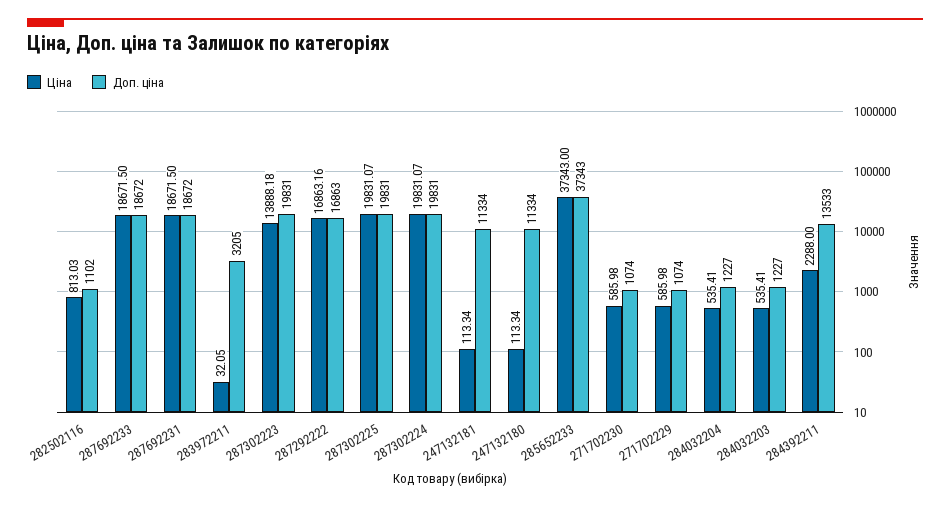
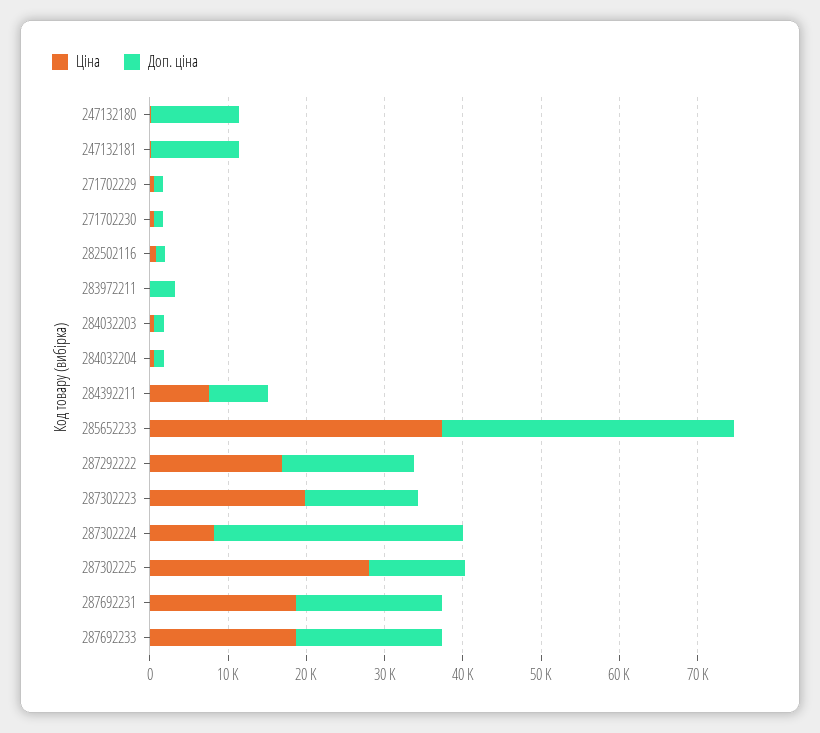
Ціна, 287302223: 13888.18 -> 20000
Доп. ціна, 287302223: 19831 -> 14000
Ціна, 287302225: 19831.07 -> 28000
Доп. ціна, 287302225: 19831 -> 12000
Ціна, 287302224: 19831.07 -> 8000
Доп. ціна, 287302224: 19831 -> 32000
Ціна, 284392211: 2288 -> 8000
Доп. ціна, 284392211: 13533 -> 8000

